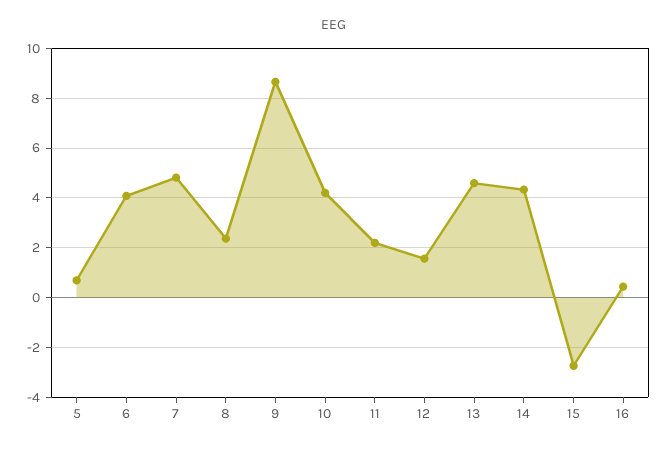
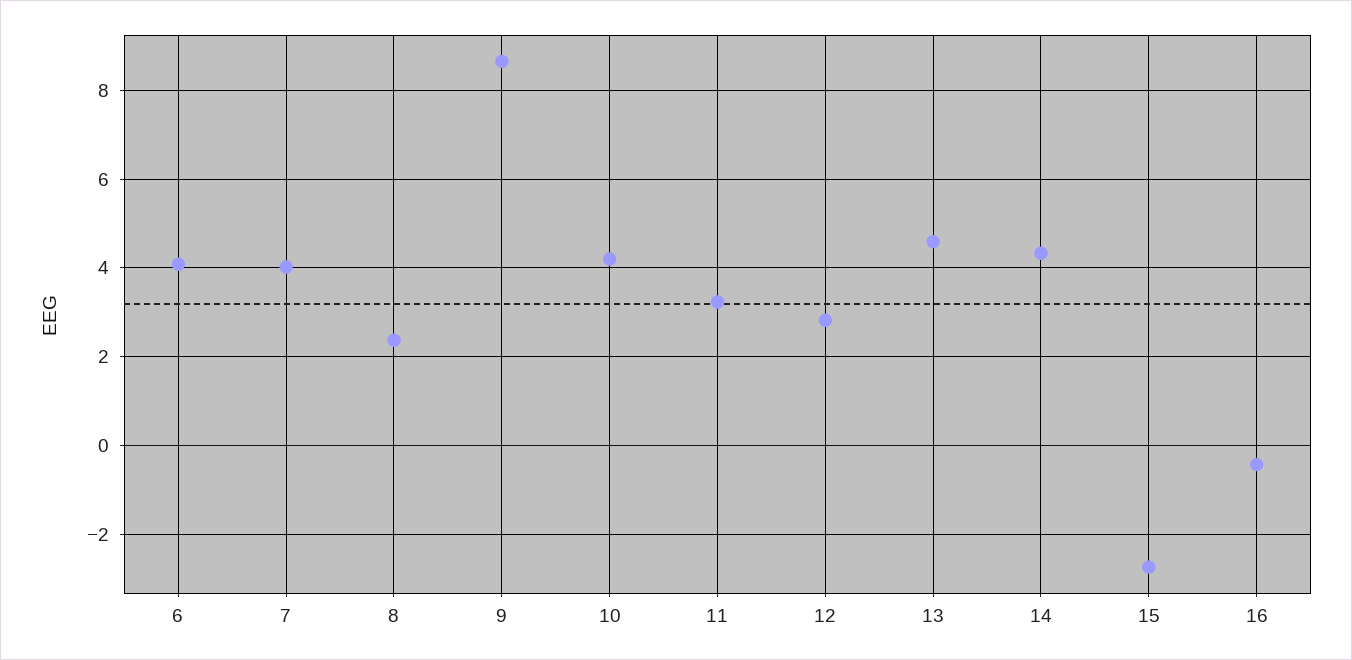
5: 0.75 -> none
7: 4.75 -> 4
11: 2.25 -> 3.2
12: 1.5 -> 2.8
16: 0.5 -> -0.4

